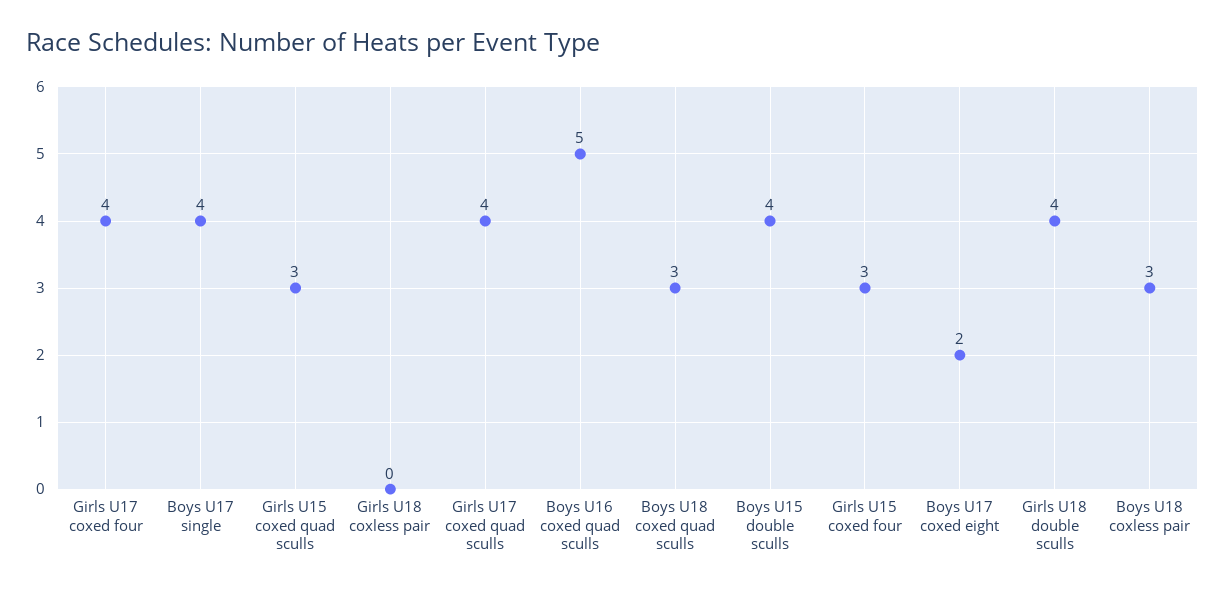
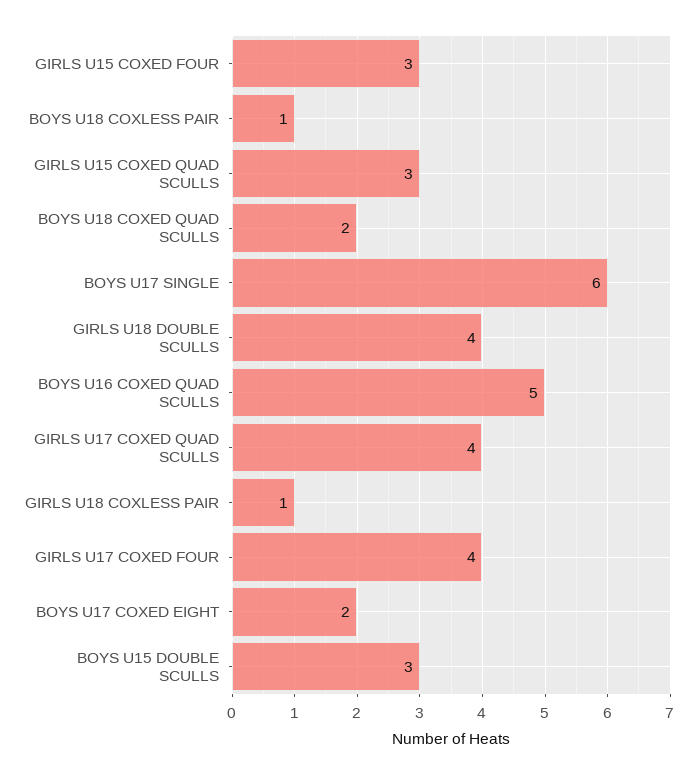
Boys U17 single: 4 -> 6
Girls U18 coxless pair: 0 -> 1
Boys U18 coxed quad sculls: 3 -> 2
Boys U15 double sculls: 4 -> 3
Boys U18 coxless pair: 3 -> 1

